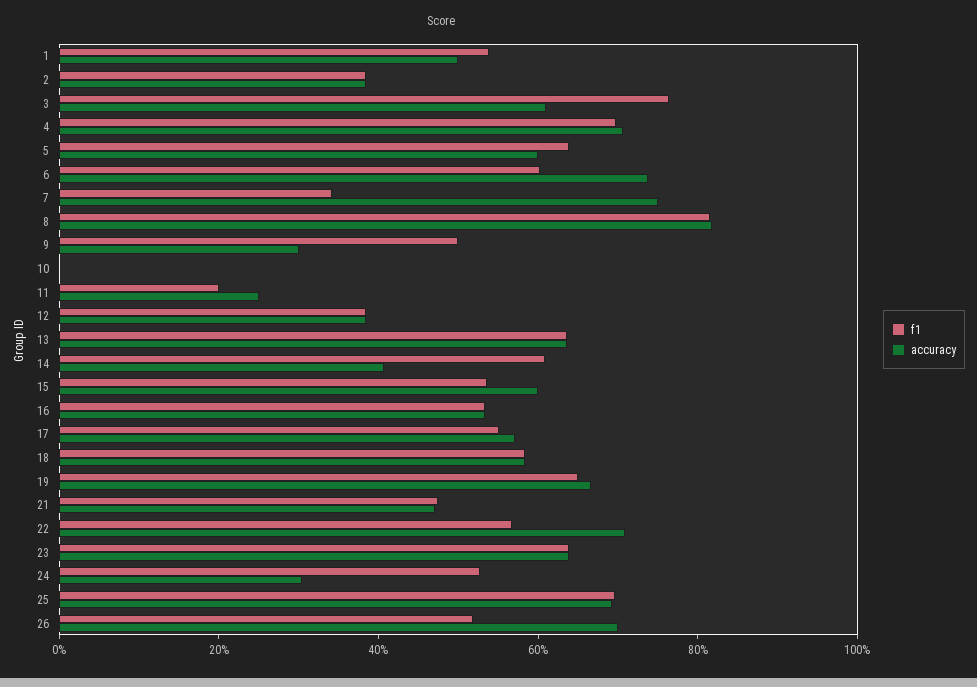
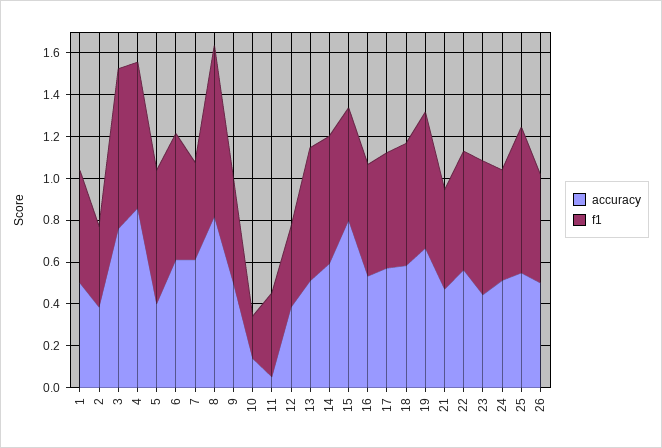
accuracy, 3: 0.6 -> 0.75
accuracy, 4: 0.7 -> 0.85
accuracy, 5: 0.6 -> 0.4
accuracy, 6: 0.75 -> 0.6
f1, 7: 0.35 -> 0.45
accuracy, 7: 0.75 -> 0.6
accuracy, 9: 0.3 -> 0.5
f1, 10: 0 -> 0.2
accuracy, 10: 0 -> 0.15
f1, 11: 0.2 -> 0.4
accuracy, 11: 0.25 -> 0.05
accuracy, 13: 0.65 -> 0.5
accuracy, 14: 0.4 -> 0.6
accuracy, 15: 0.6 -> 0.8
accuracy, 22: 0.7 -> 0.55
accuracy, 23: 0.65 -> 0.45
accuracy, 24: 0.3 -> 0.5
accuracy, 25: 0.7 -> 0.55
accuracy, 26: 0.7 -> 0.5

